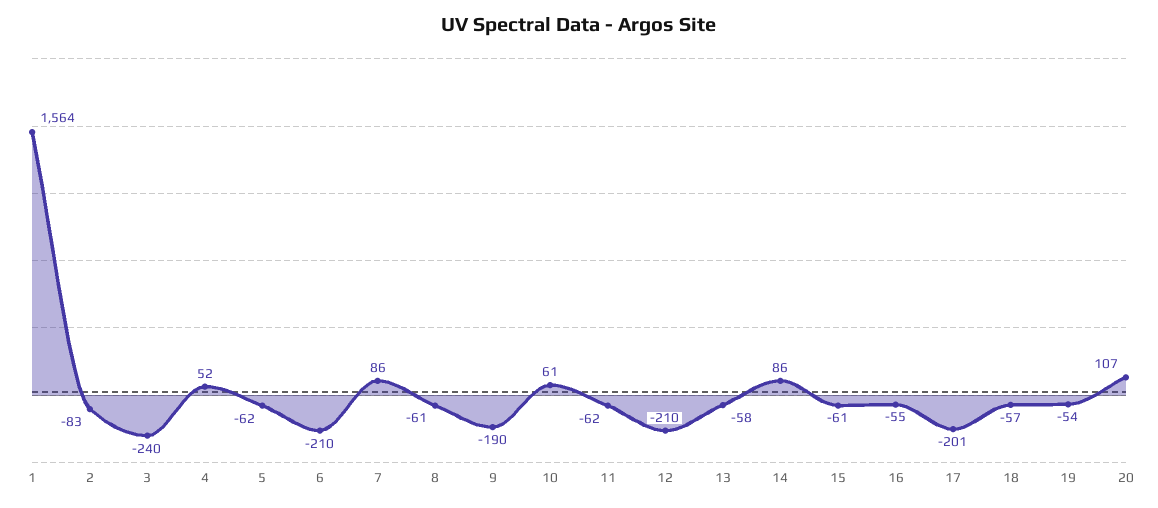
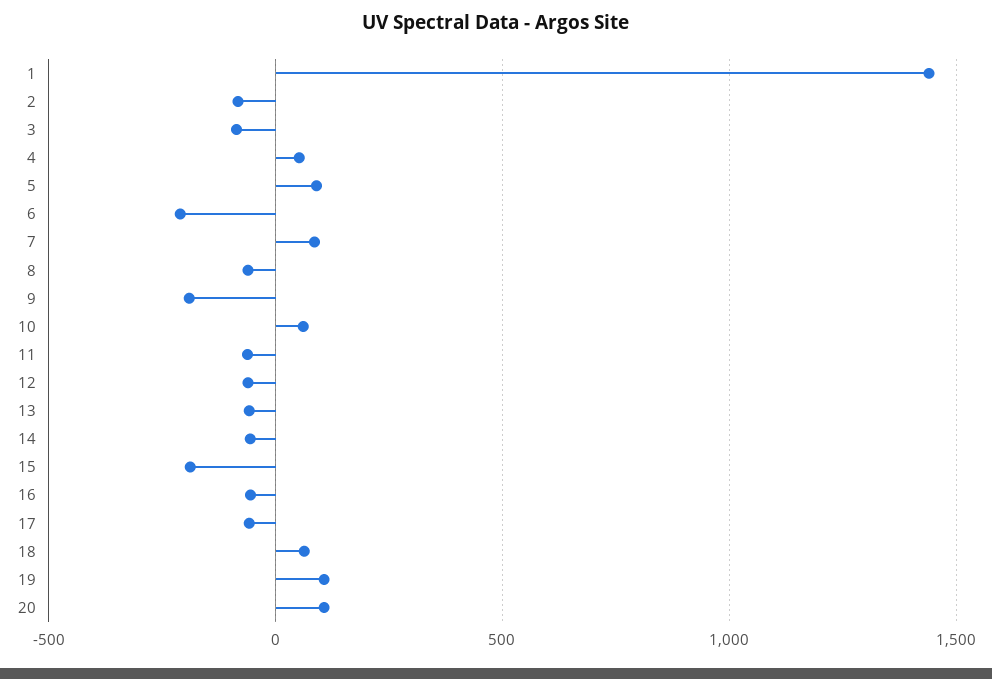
1: 1564 -> 1450
3: -240 -> -100
5: -62 -> 100
12: -210 -> -50
14: 86 -> -50
15: -61 -> -200
17: -201 -> -50
18: -57 -> 50
19: -54 -> 100

